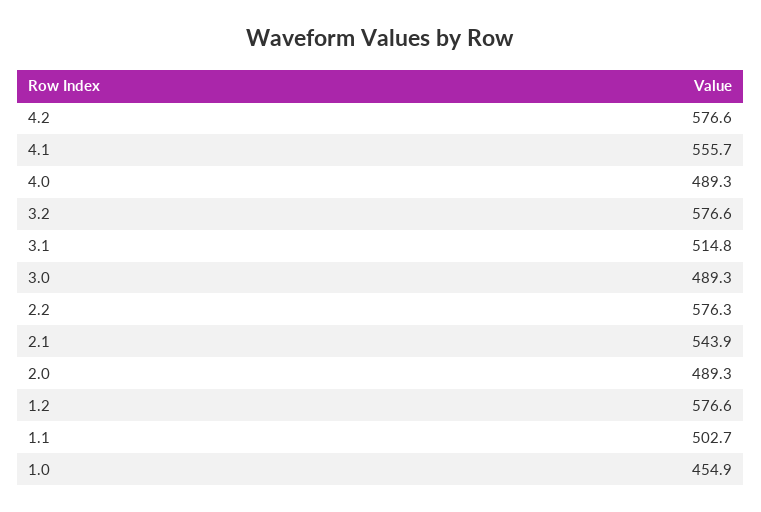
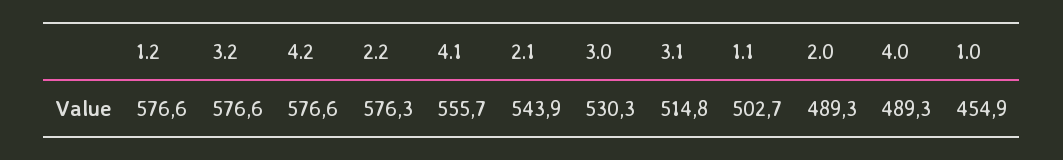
3.0: 489.3 -> 530.3

